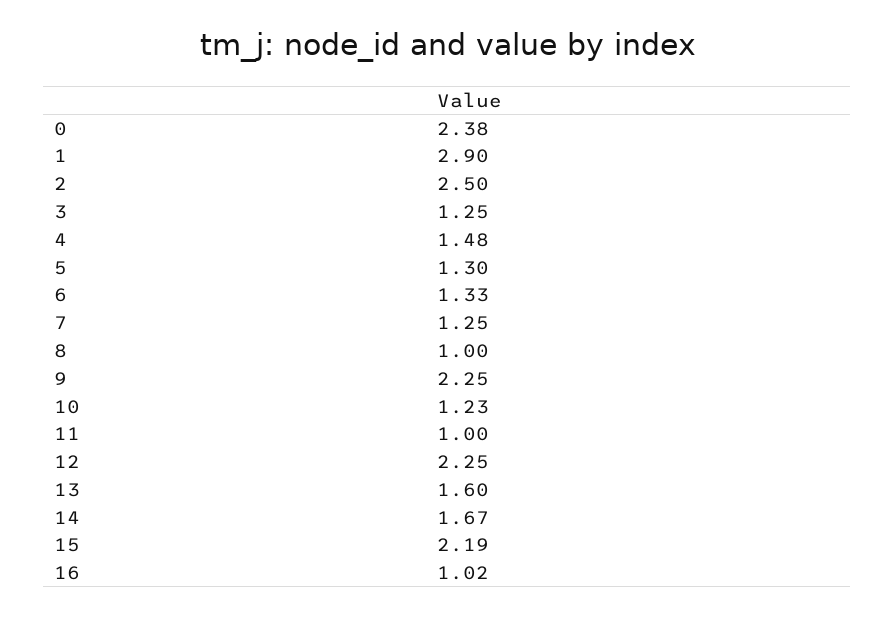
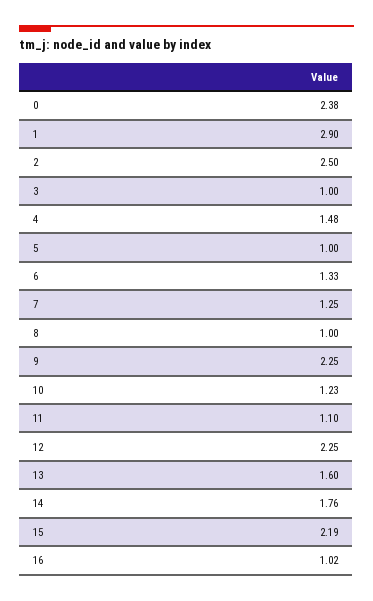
3: 1.25 -> 1
5: 1.3 -> 1
11: 1 -> 1.1
14: 1.67 -> 1.76

